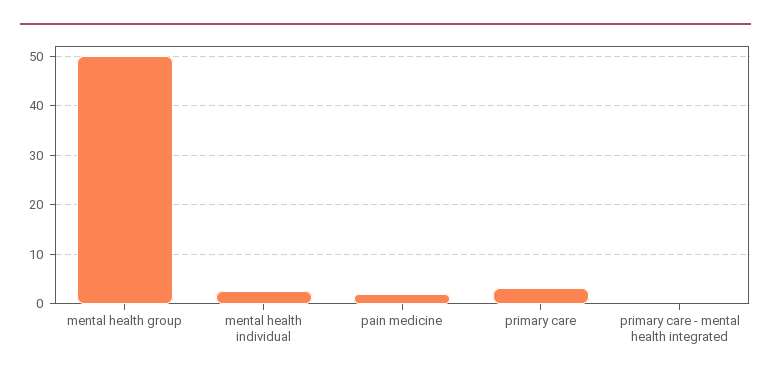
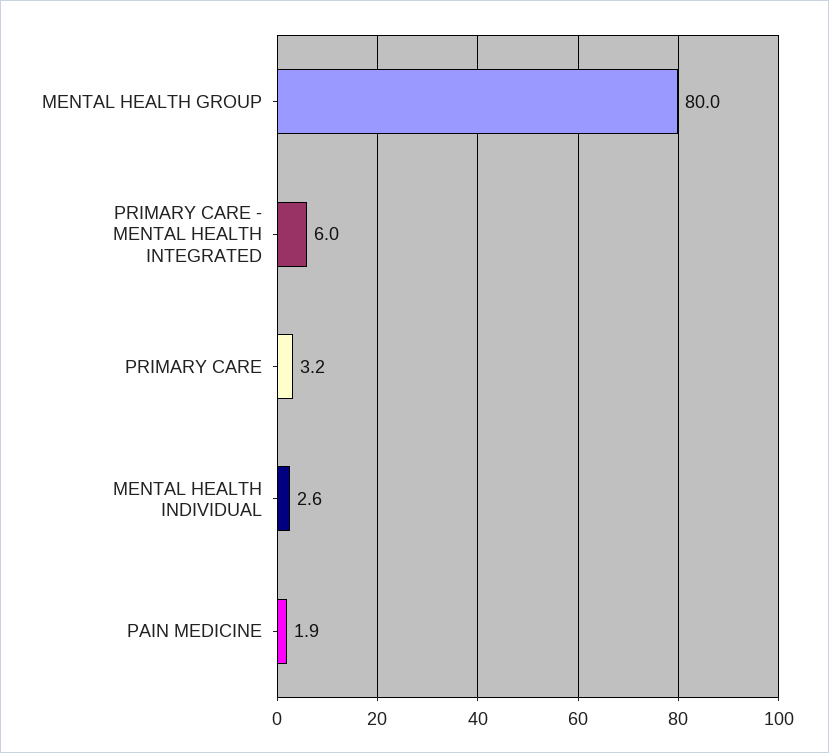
mental health group: 50 -> 80
primary care - mental health integrated: 0 -> 6

